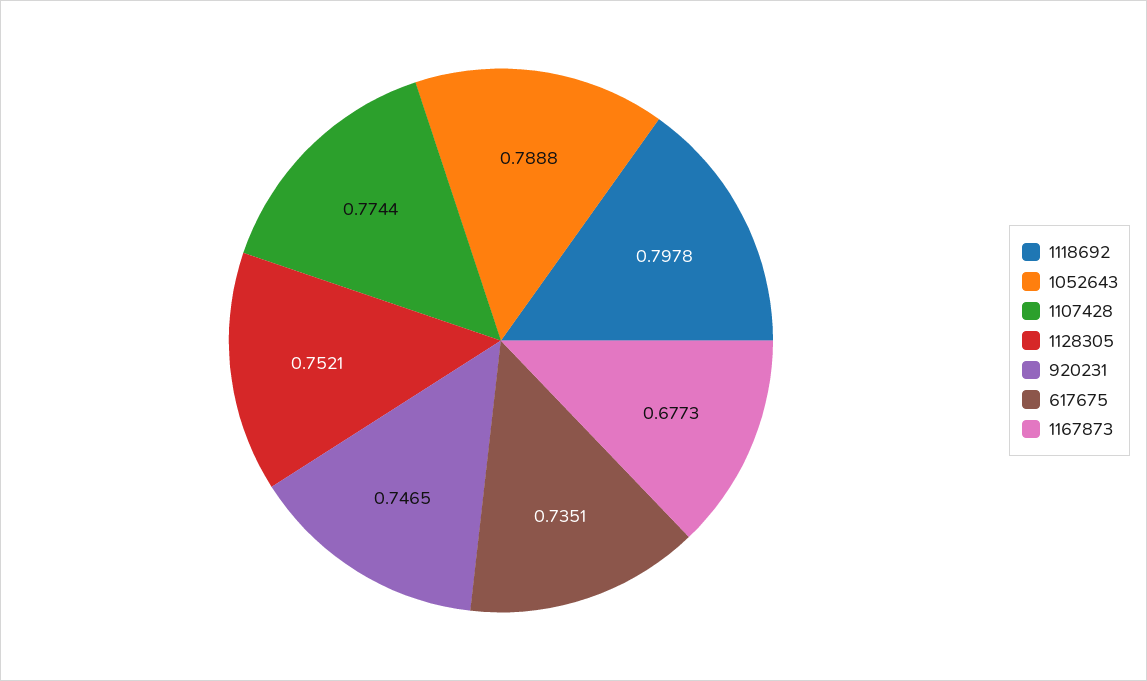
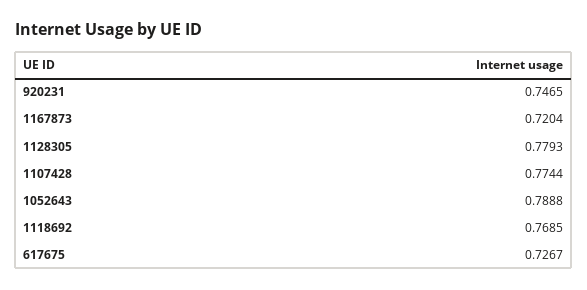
1118692: 0.7978 -> 0.7685
1128305: 0.7521 -> 0.7793
617675: 0.7351 -> 0.7267
1167873: 0.6773 -> 0.7204

